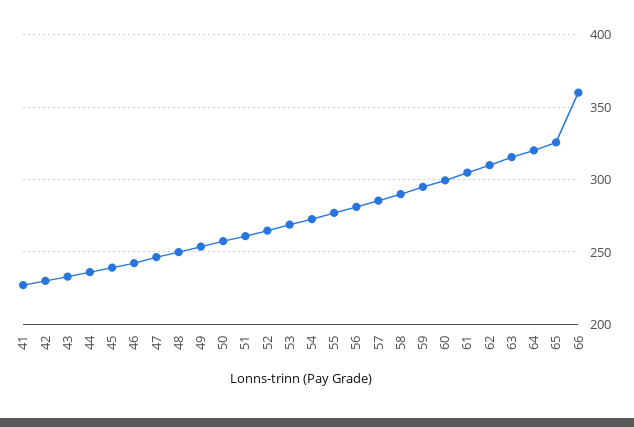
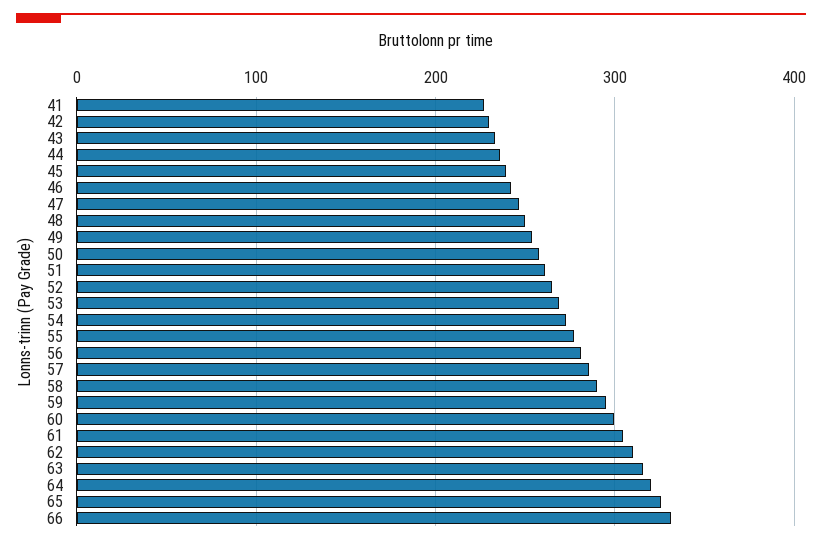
66: 360 -> 330

